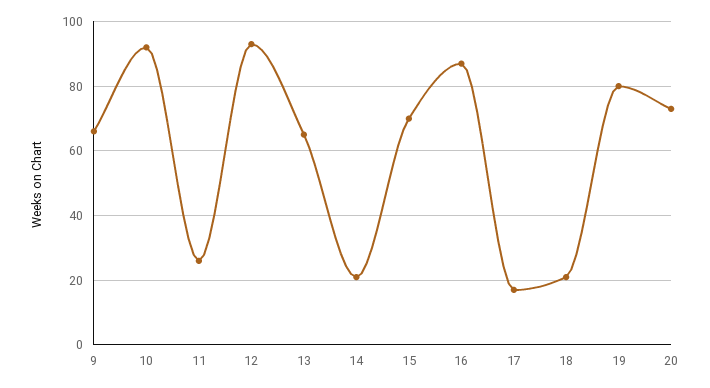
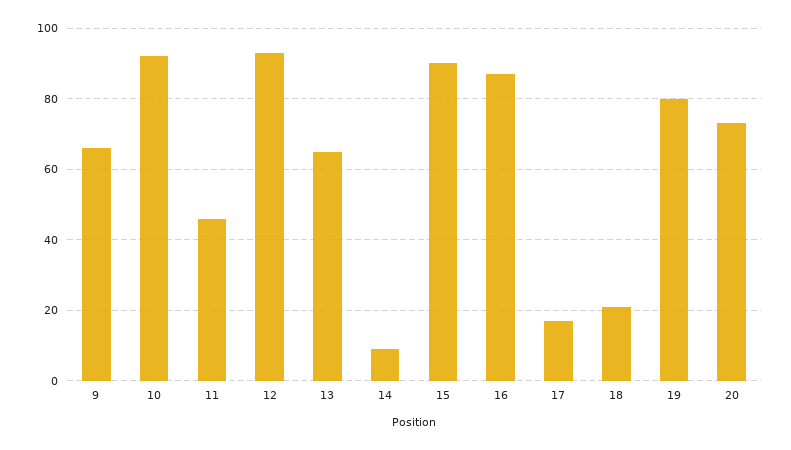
11: 25 -> 45
14: 20 -> 10
15: 70 -> 90

